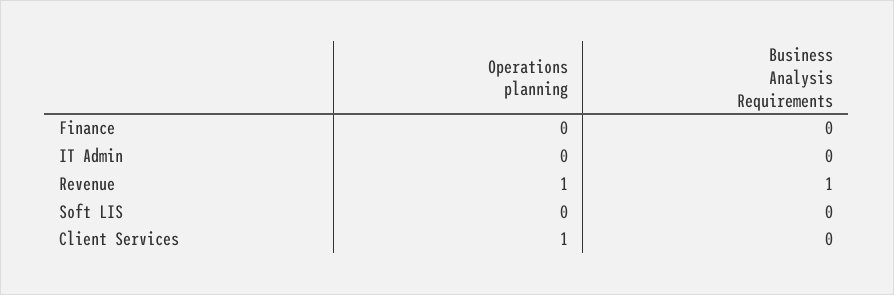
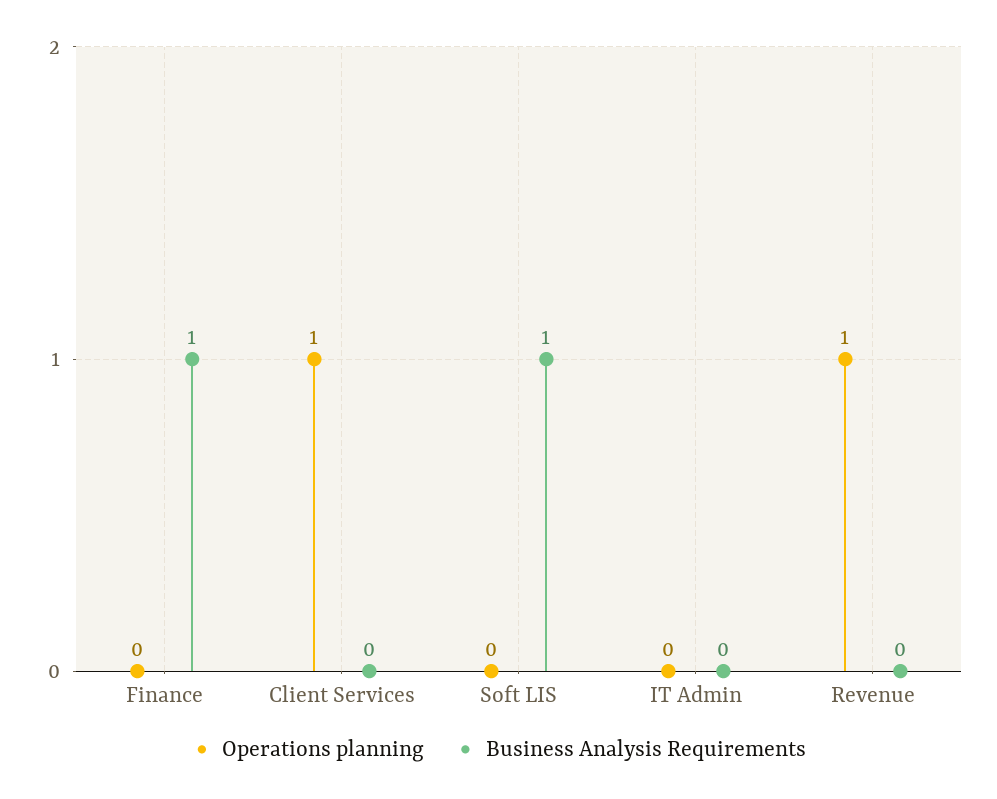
Business Analysis Requirements, Finance: 0 -> 1
Business Analysis Requirements, Revenue: 1 -> 0
Business Analysis Requirements, Soft LIS: 0 -> 1

